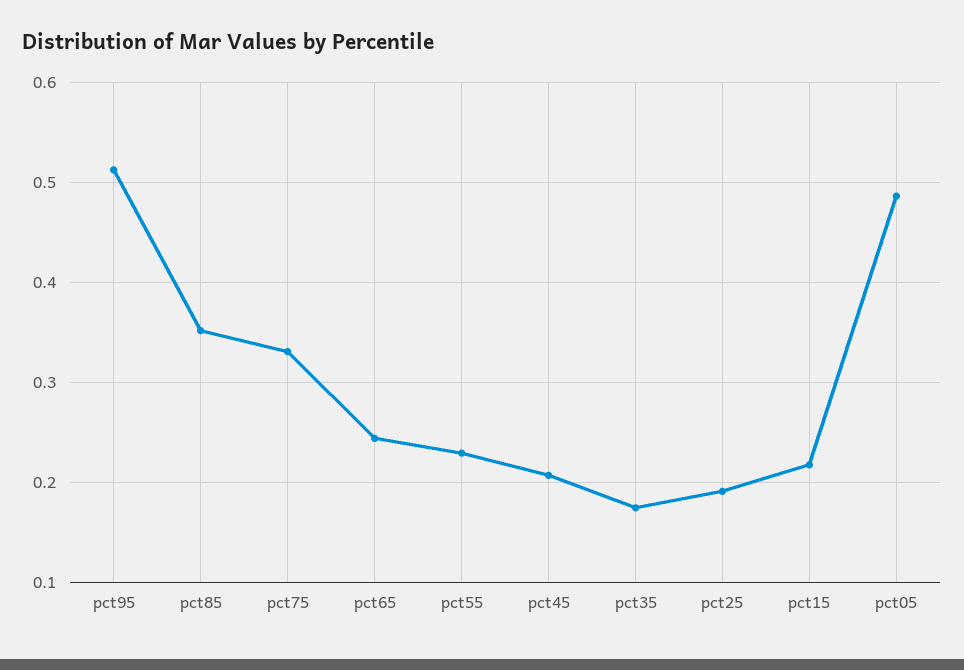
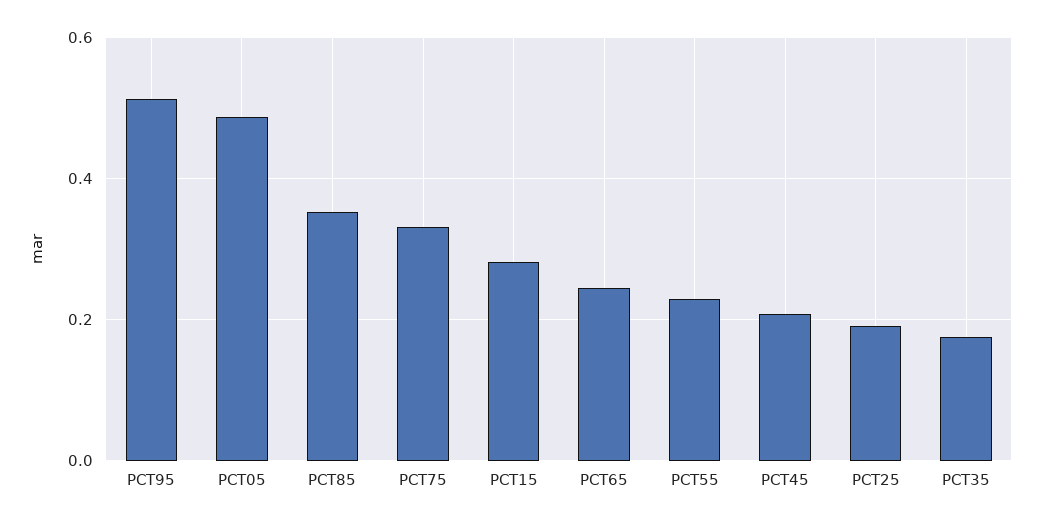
pct15: 0.22 -> 0.28

